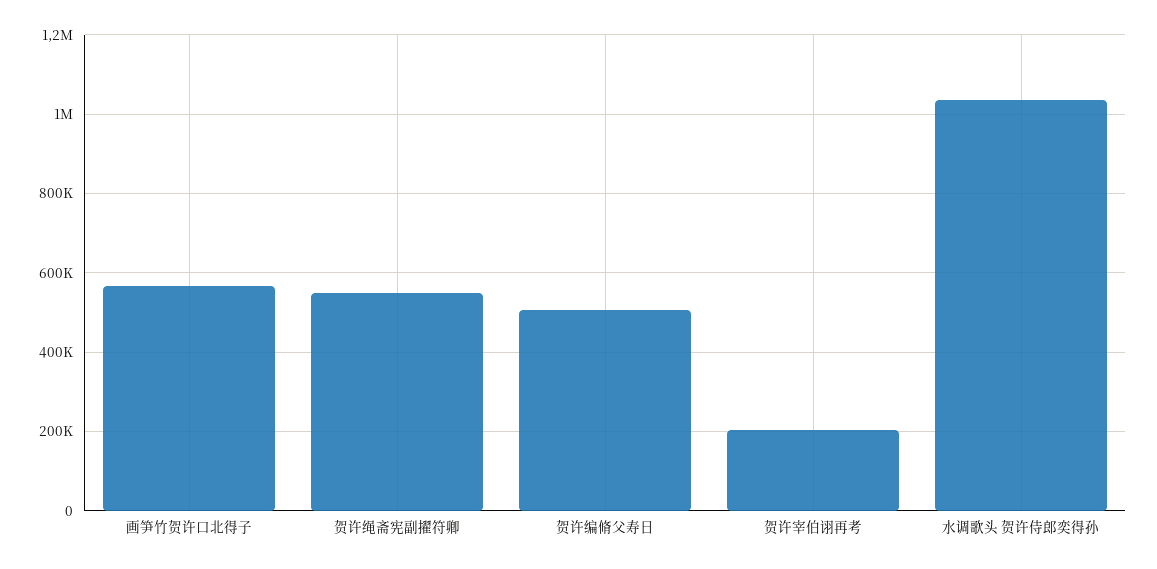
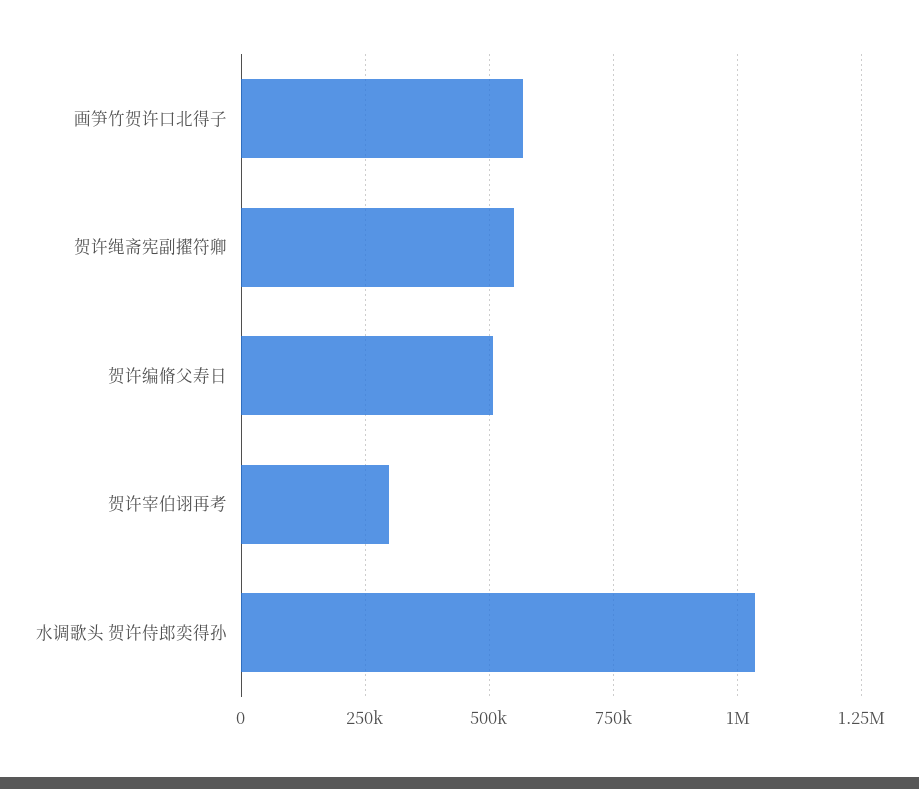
贺许宰伯诩再考: 200000 -> 300000

